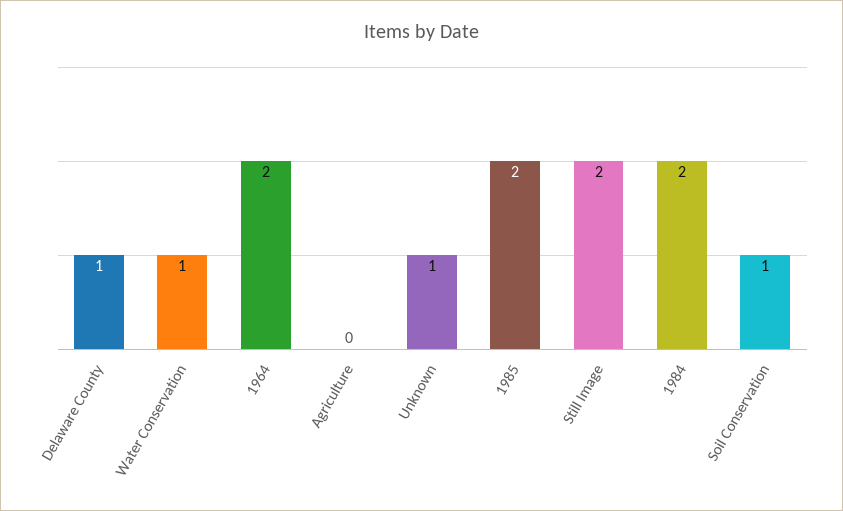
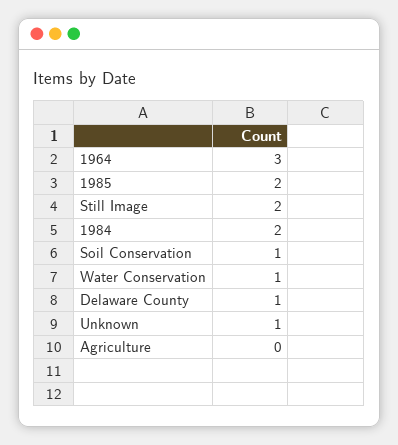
1964: 2 -> 3

